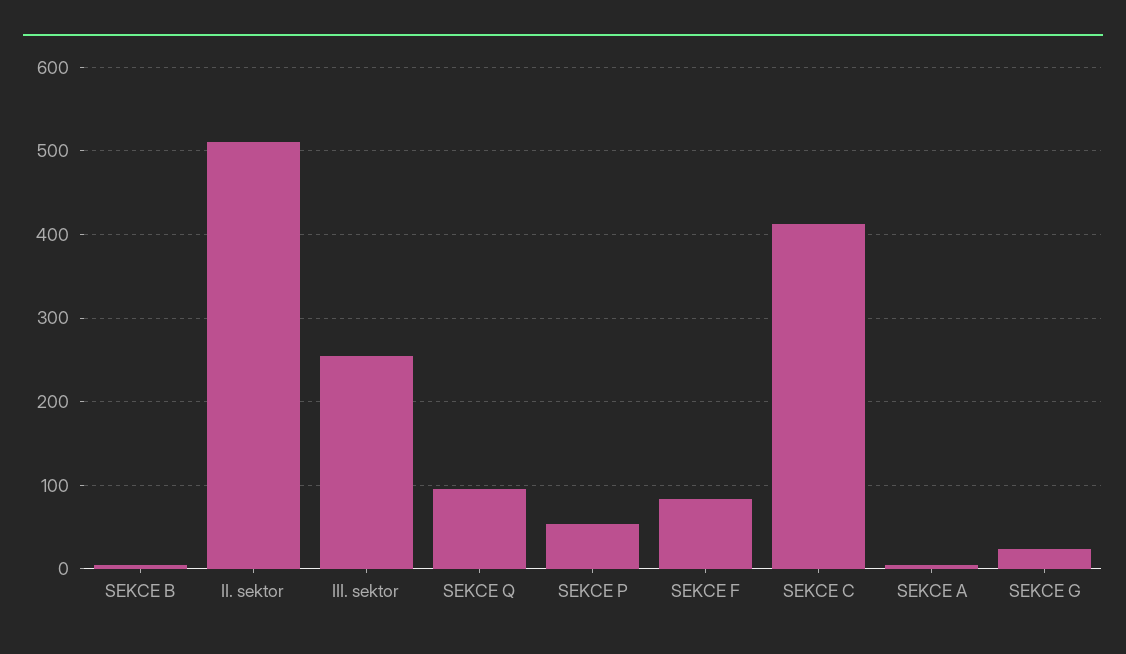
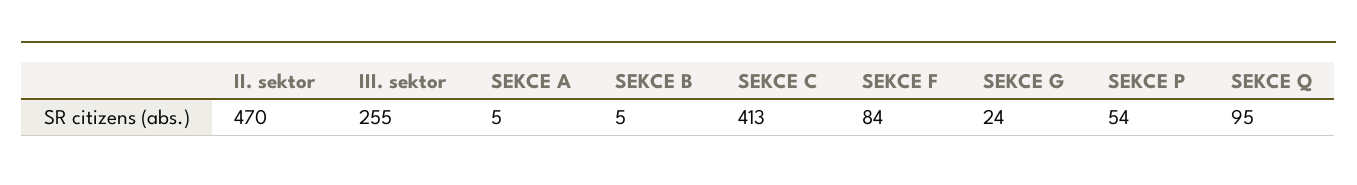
II. sektor: 510 -> 470

